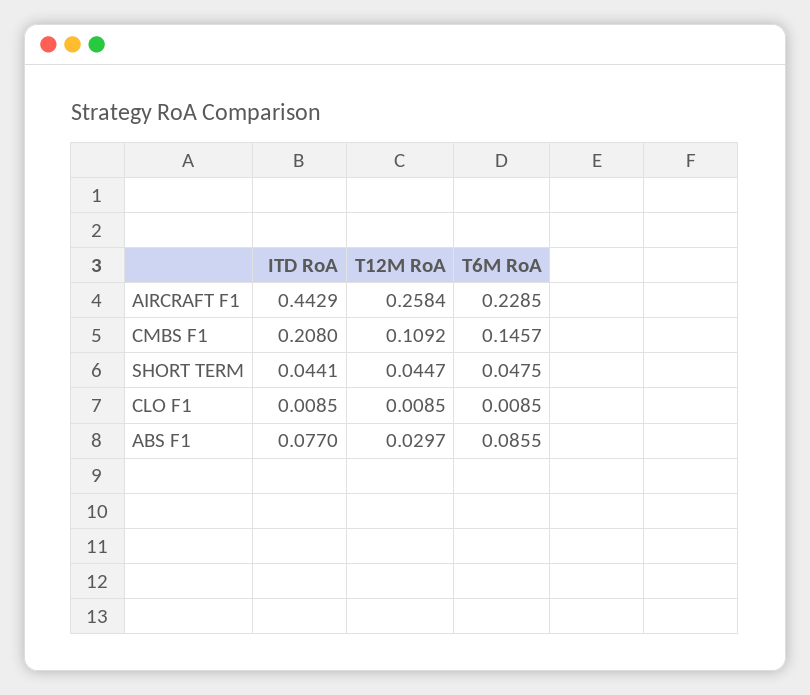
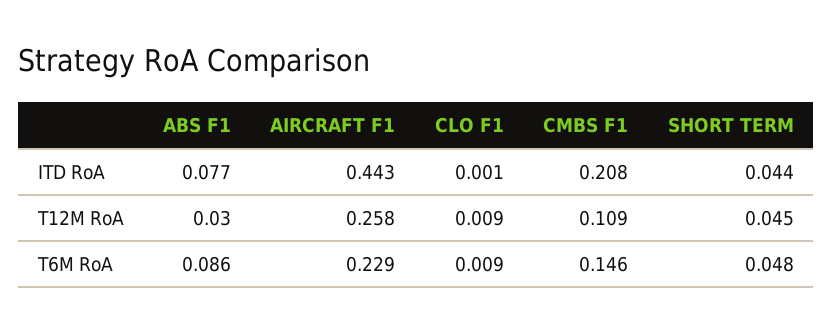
ITD RoA, CLO F1: 0.0085 -> 0.001

